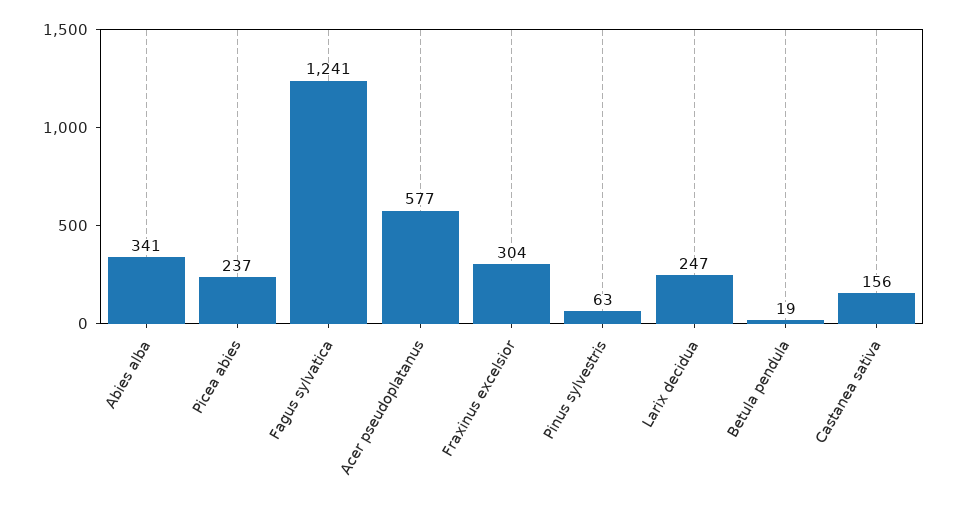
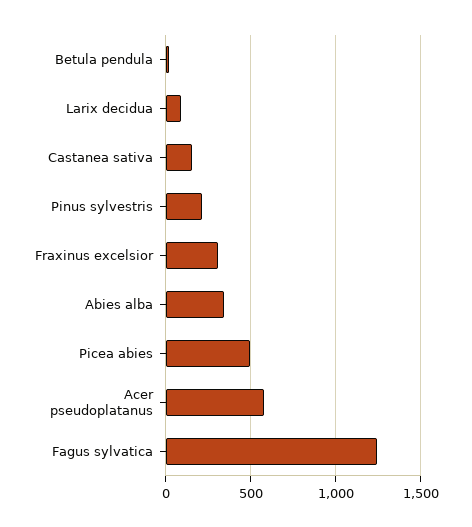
Picea abies: 237 -> 500
Pinus sylvestris: 63 -> 200
Larix decidua: 247 -> 100

